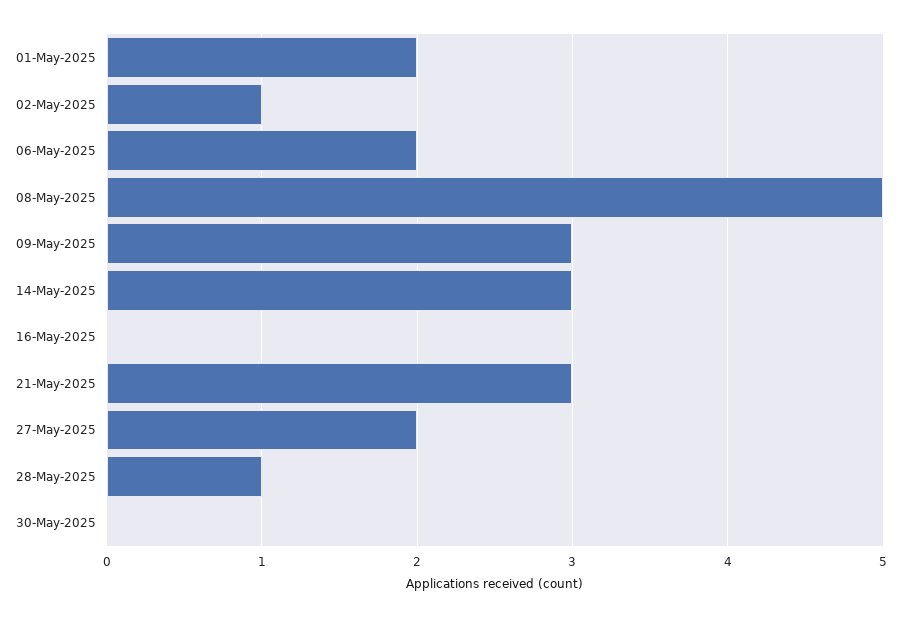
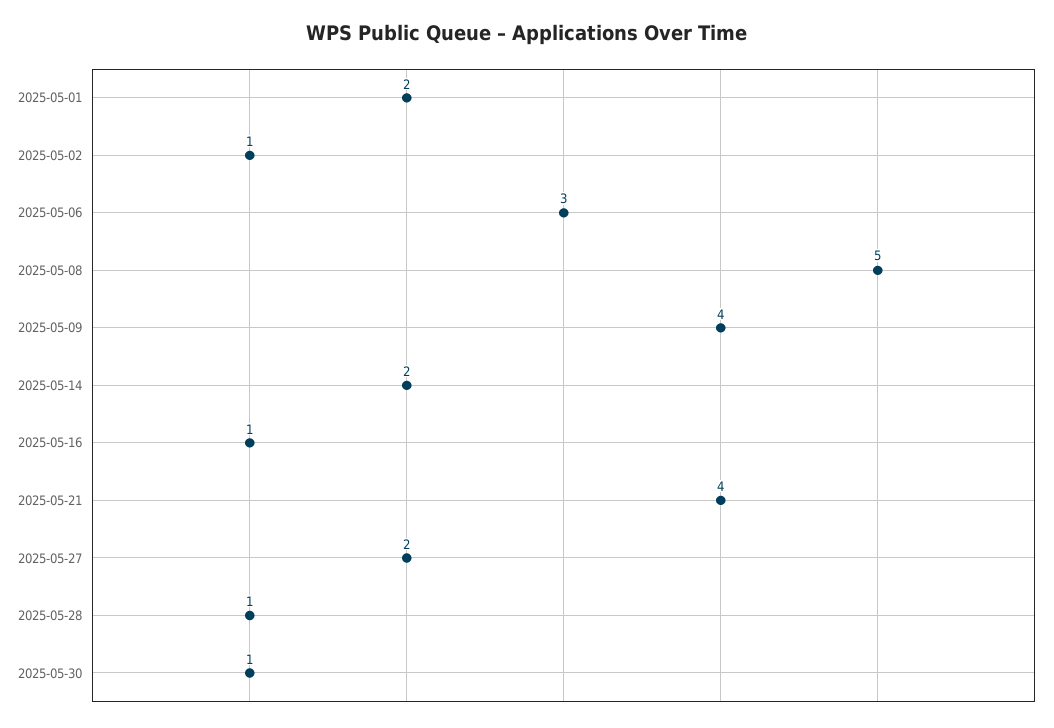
06-May-2025: 2 -> 3
09-May-2025: 3 -> 4
14-May-2025: 3 -> 2
16-May-2025: 0 -> 1
21-May-2025: 3 -> 4
30-May-2025: 0 -> 1

